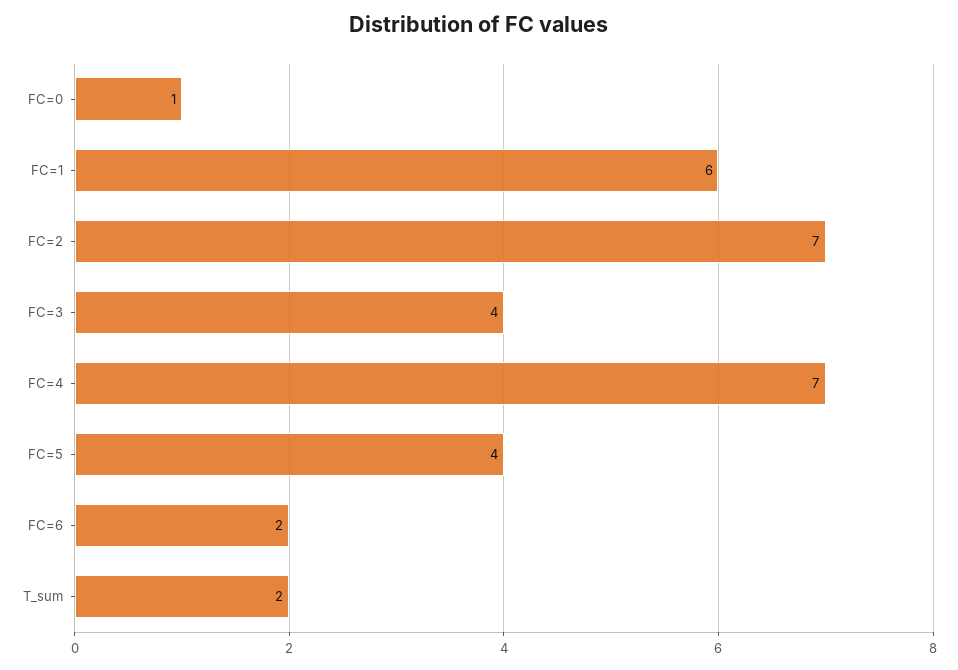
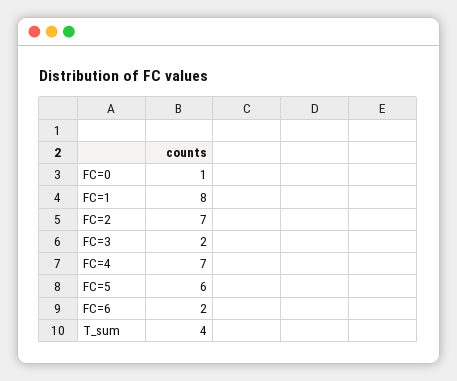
FC=1: 6 -> 8
FC=3: 4 -> 2
FC=5: 4 -> 6
T_sum: 2 -> 4

